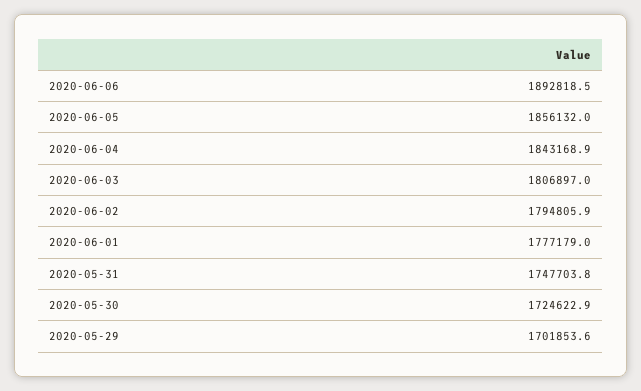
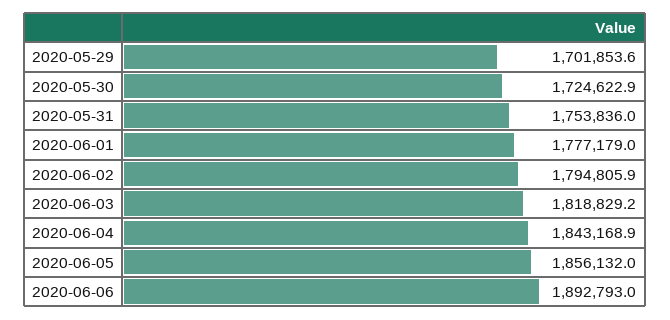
2020-06-06: 1892818.5 -> 1892793
2020-06-03: 1806897 -> 1818829.2
2020-05-31: 1747703.8 -> 1753836

